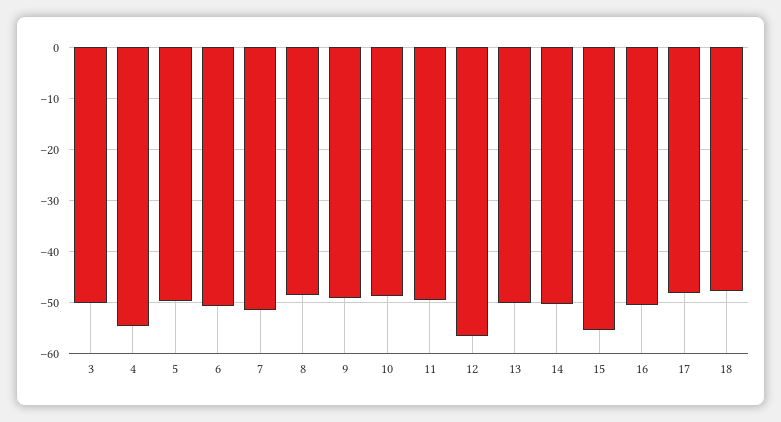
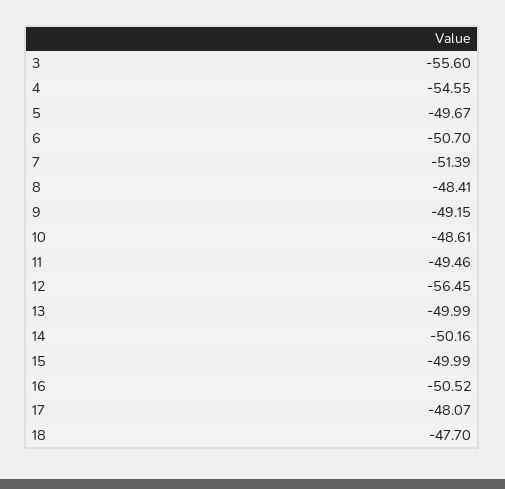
3: -50 -> -55.6
15: -56 -> -49.99

